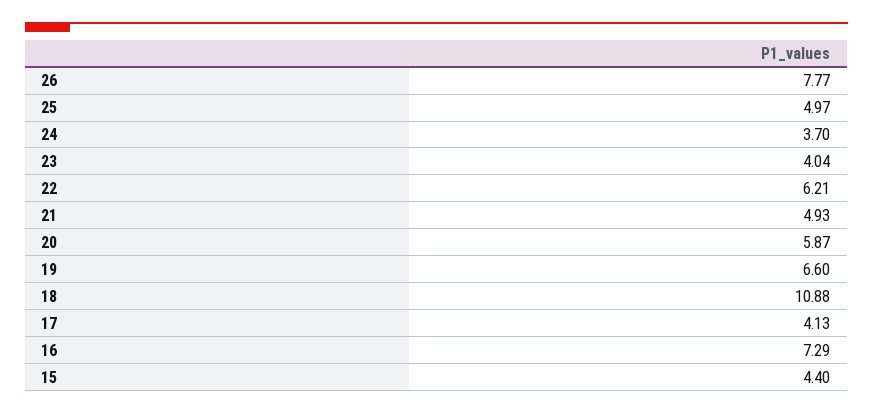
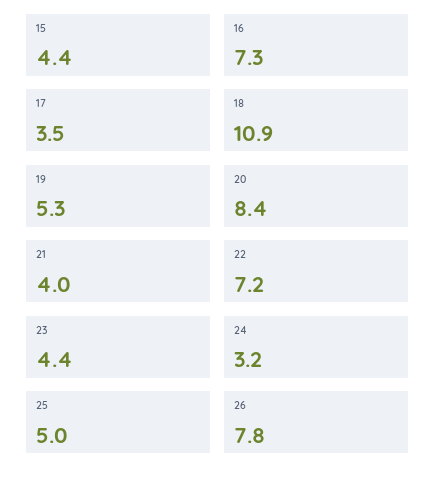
24: 3.7 -> 3.2
23: 4.04 -> 4.4
22: 6.21 -> 7.2
21: 4.93 -> 4
20: 5.87 -> 8.4
19: 6.6 -> 5.3
17: 4.13 -> 3.5

